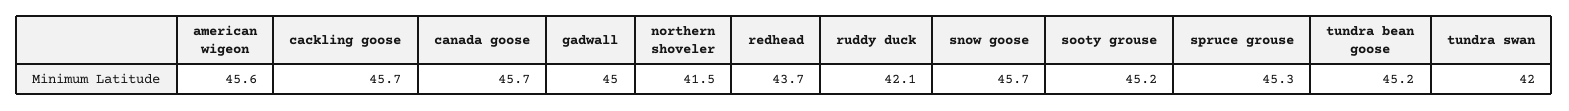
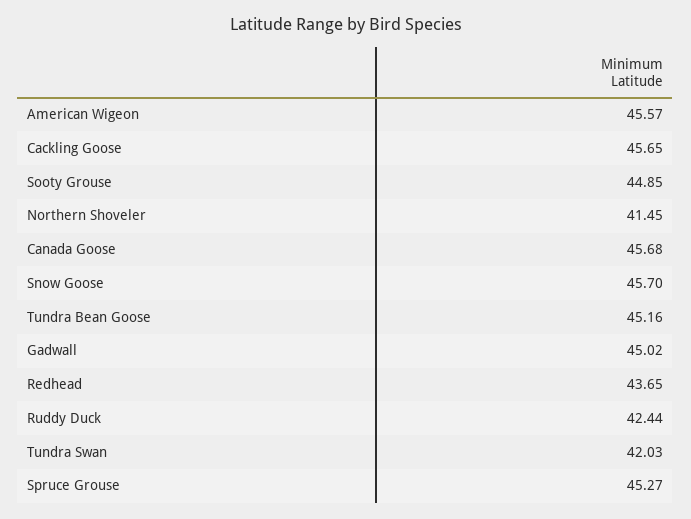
ruddy duck: 42.1 -> 42.44
sooty grouse: 45.2 -> 44.85

